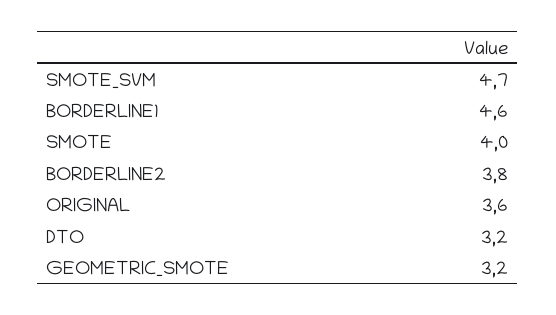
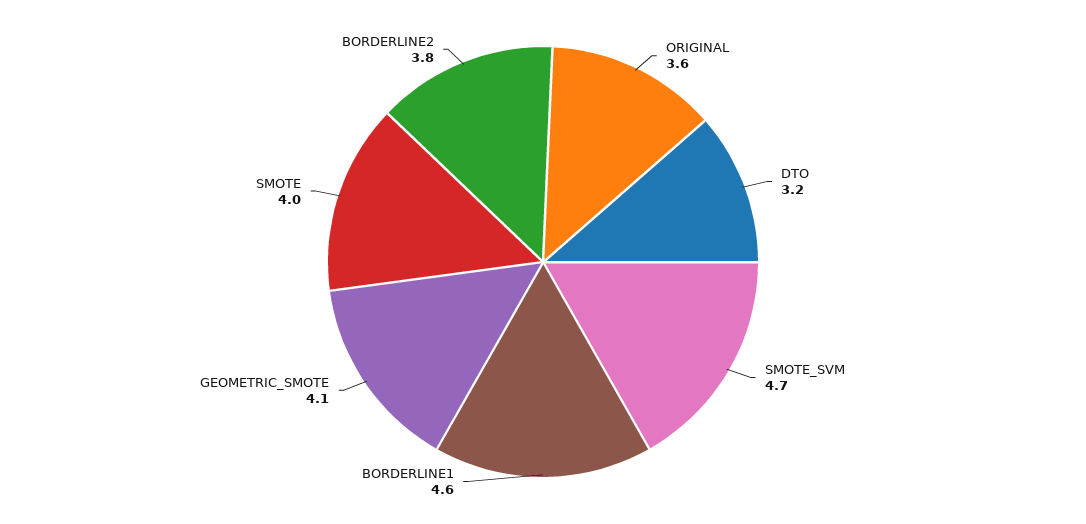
GEOMETRIC_SMOTE: 3.2 -> 4.1

